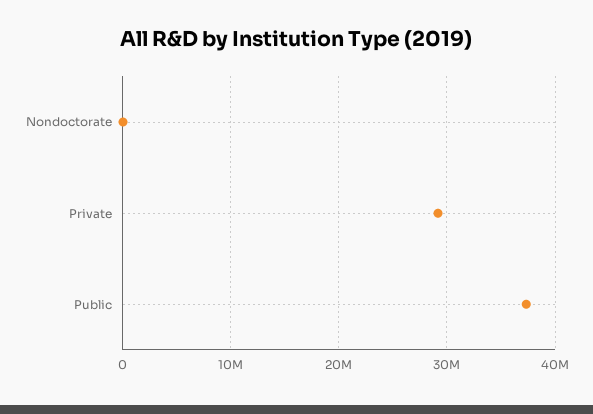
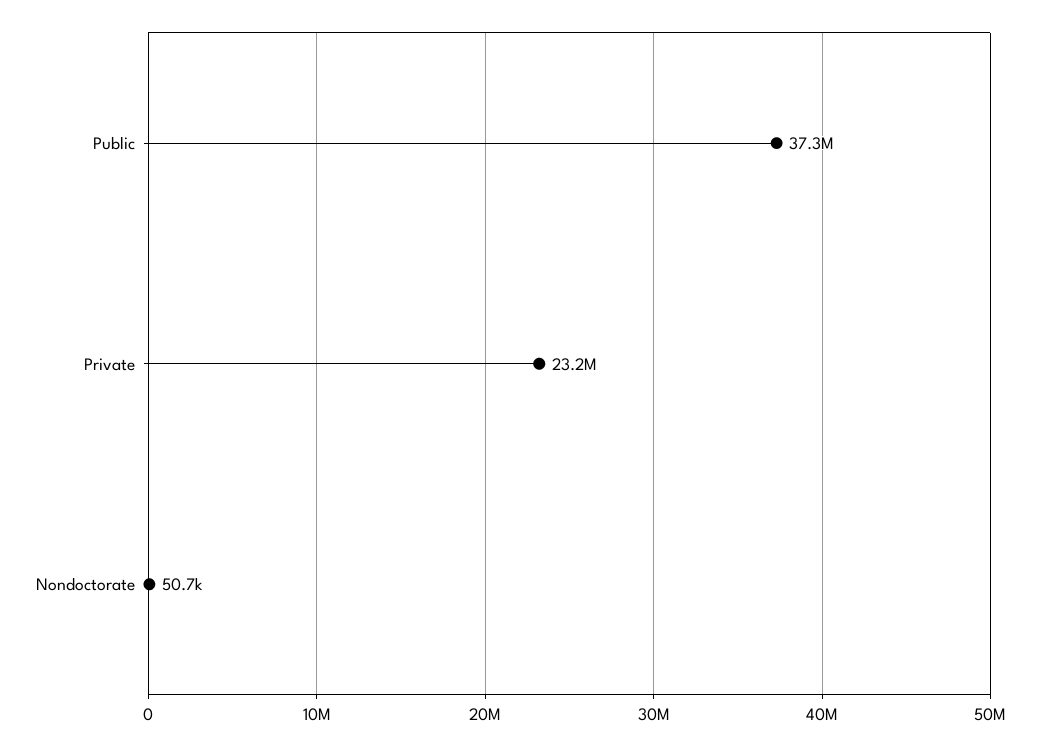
Private: 29000000 -> 23200000

